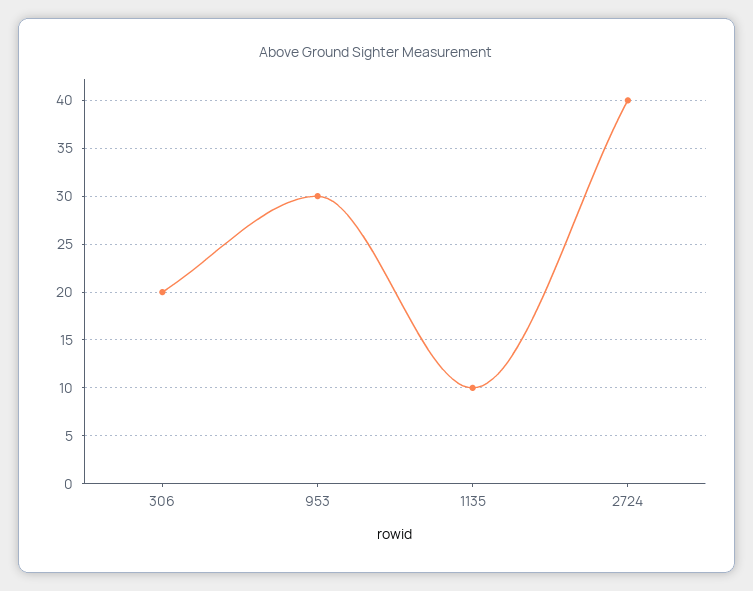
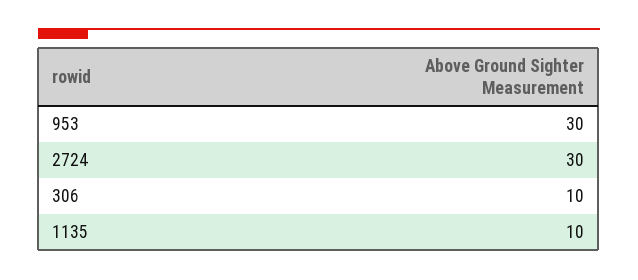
306: 20 -> 10
2724: 40 -> 30

